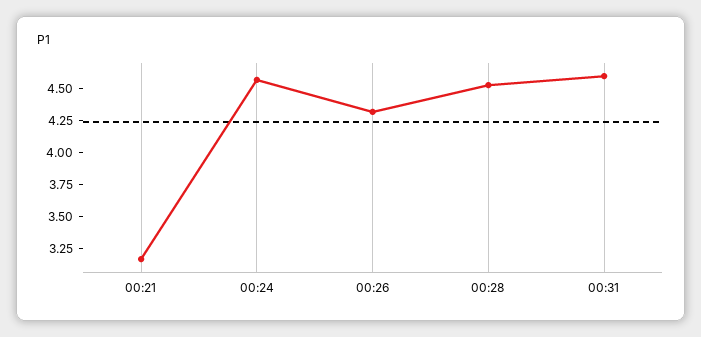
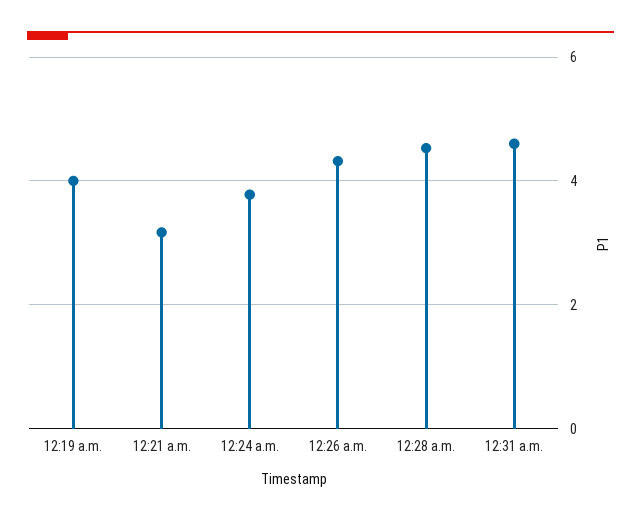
00:24: 4.5 -> 3.8
12:19 a.m.: none -> 4

